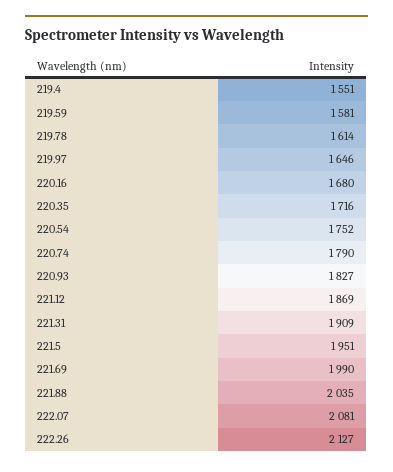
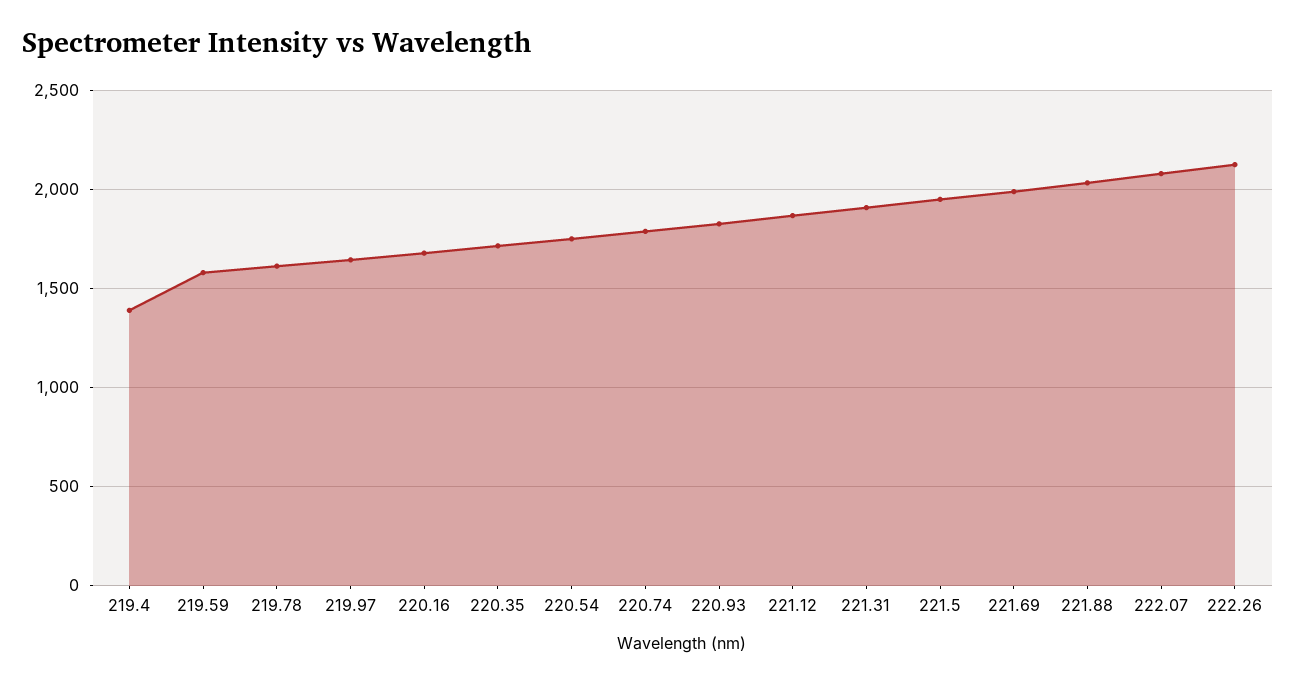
219.4: 1551 -> 1400

